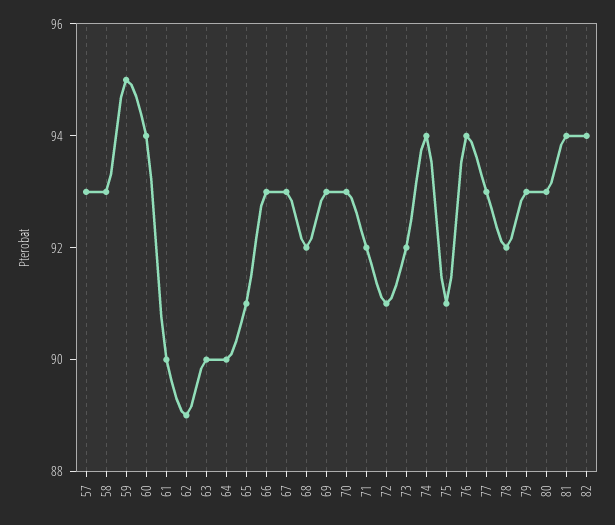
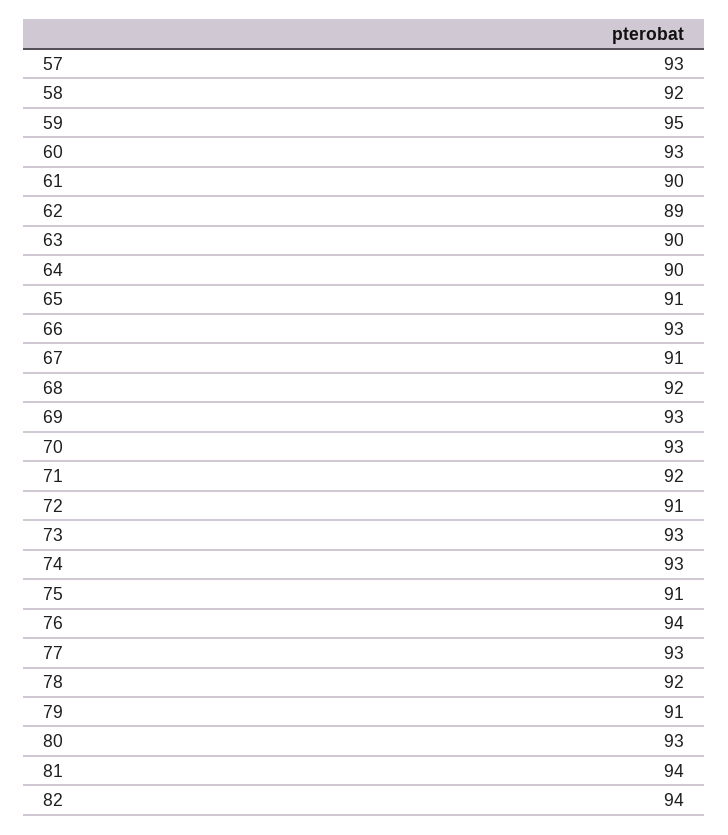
58: 93 -> 92
60: 94 -> 93
67: 93 -> 91
73: 92 -> 93
74: 94 -> 93
79: 93 -> 91

